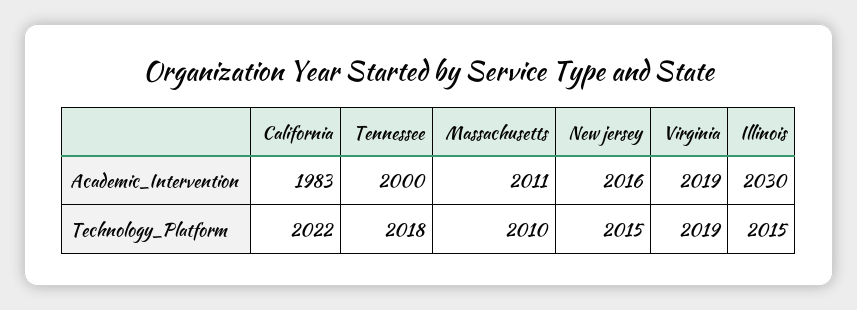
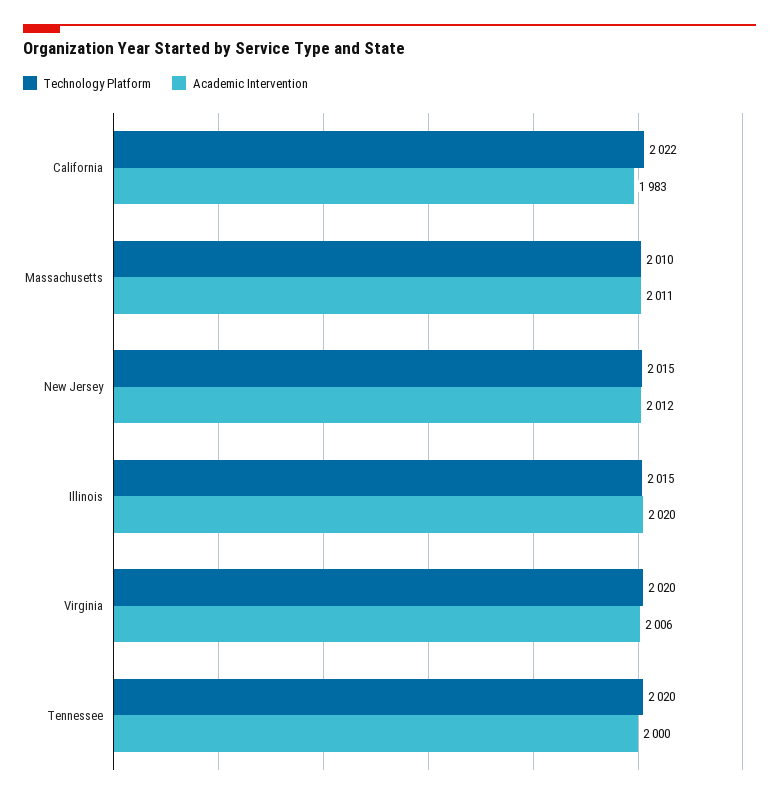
Academic_Intervention, New jersey: 2016 -> 2012
Academic_Intervention, Virginia: 2019 -> 2006
Academic_Intervention, Illinois: 2030 -> 2020
Technology_Platform, Tennessee: 2018 -> 2020
Technology_Platform, Virginia: 2019 -> 2020

